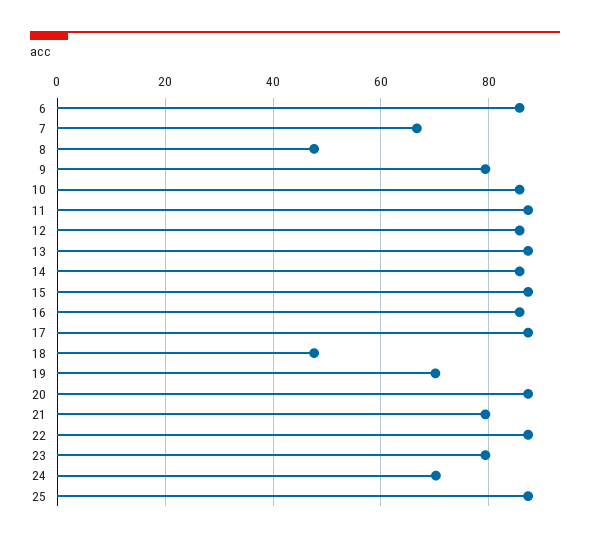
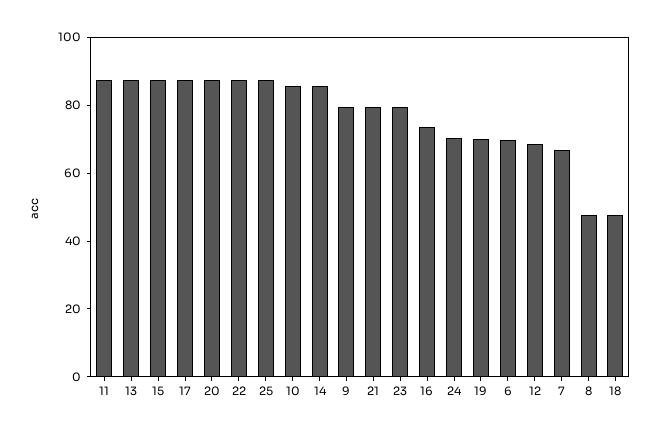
6: 86 -> 70
12: 86 -> 70
16: 86 -> 75

